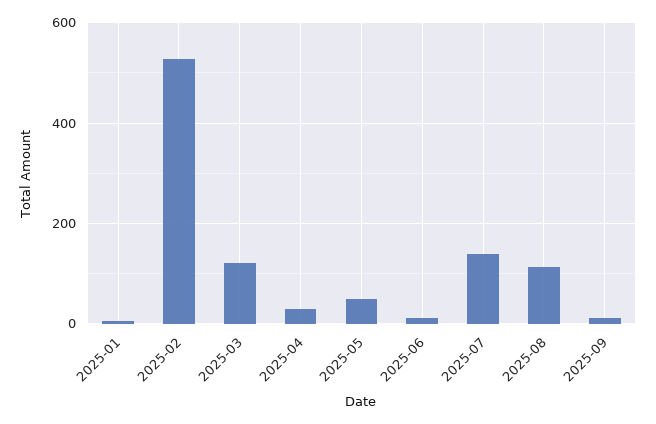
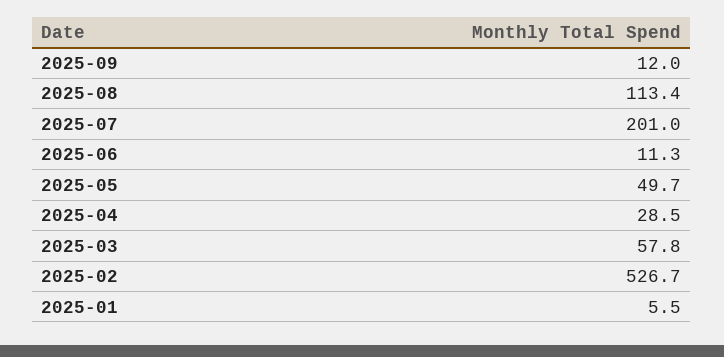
2025-03: 120 -> 57.8
2025-07: 140 -> 201

